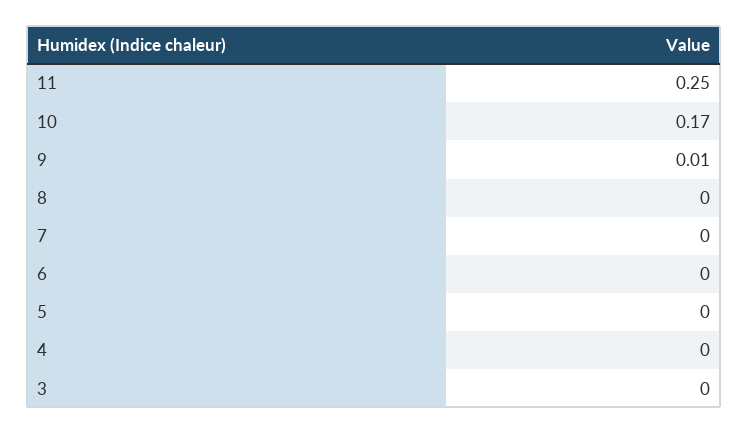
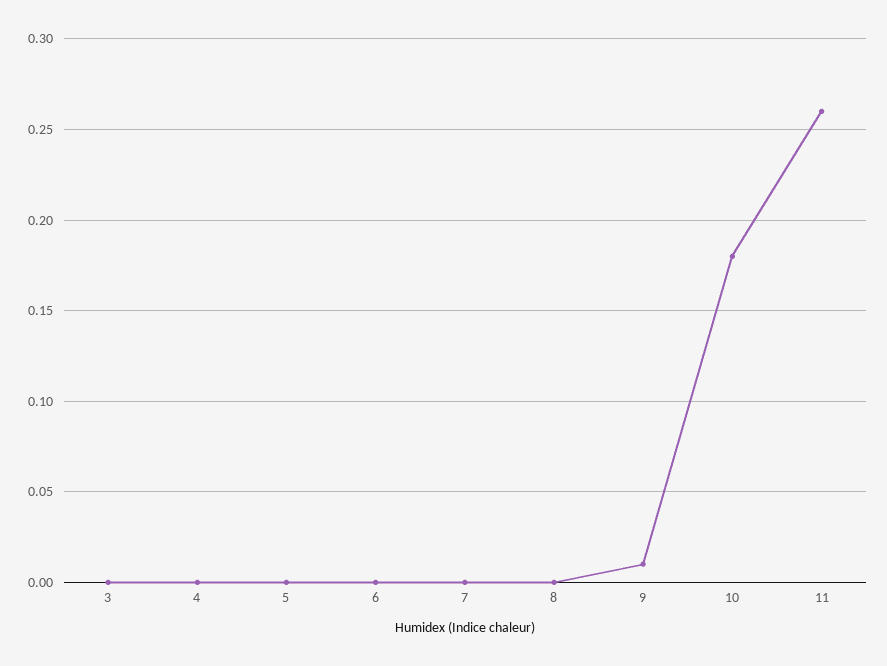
11: 0.25 -> 0.26
10: 0.17 -> 0.18

